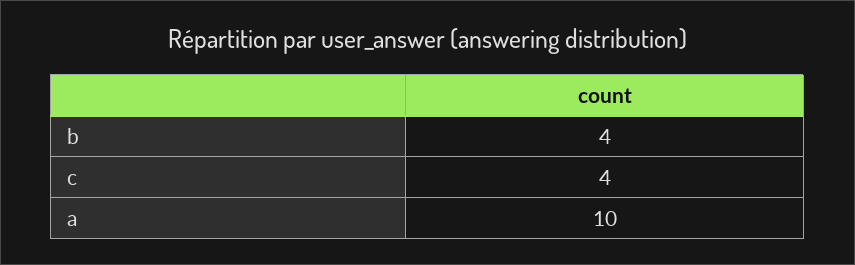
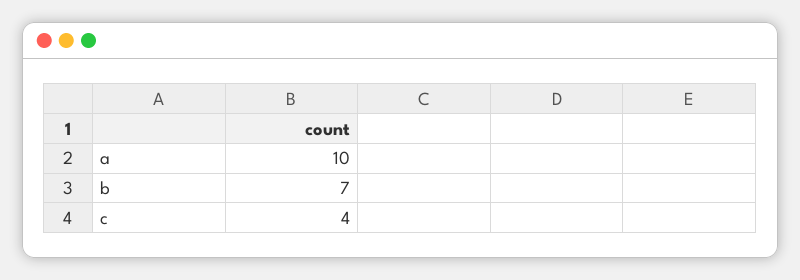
b: 4 -> 7

